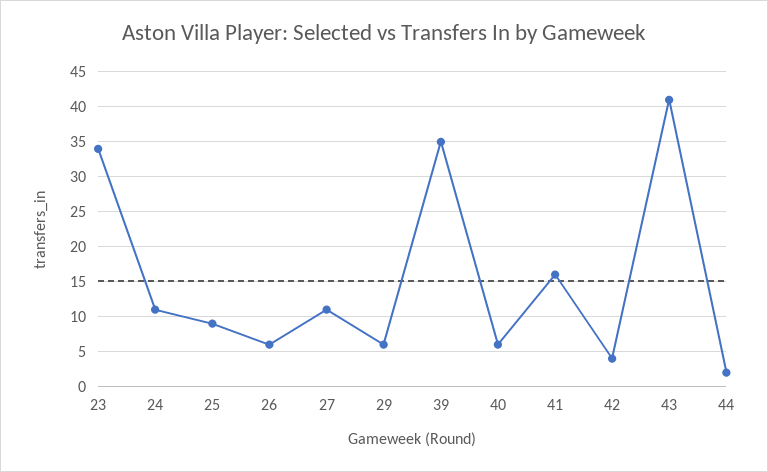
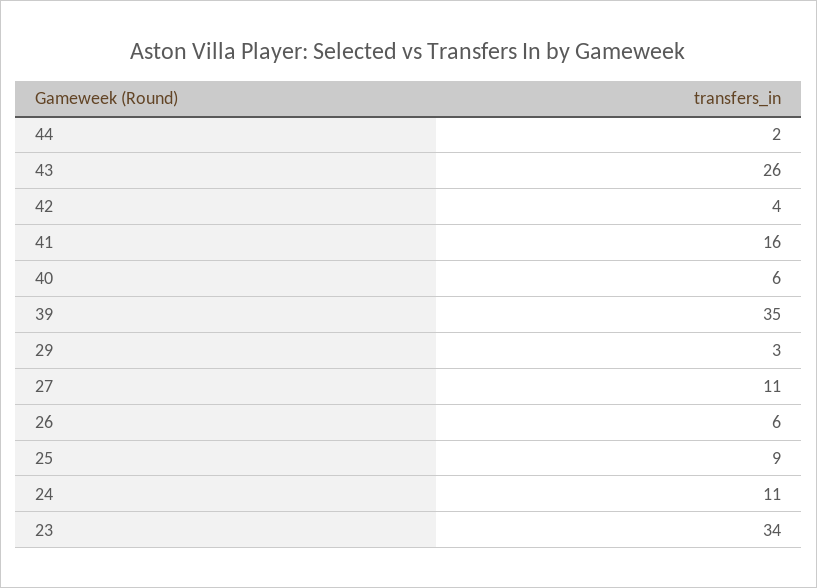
29: 6 -> 3
43: 41 -> 26

